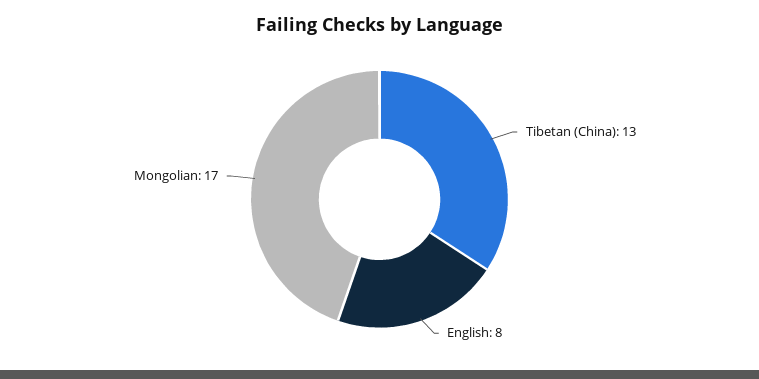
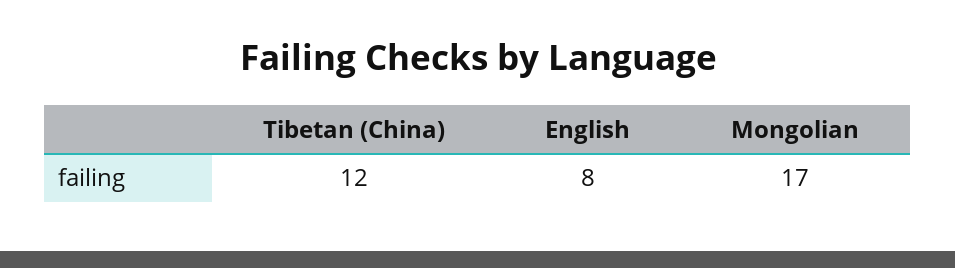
Tibetan (China): 13 -> 12

